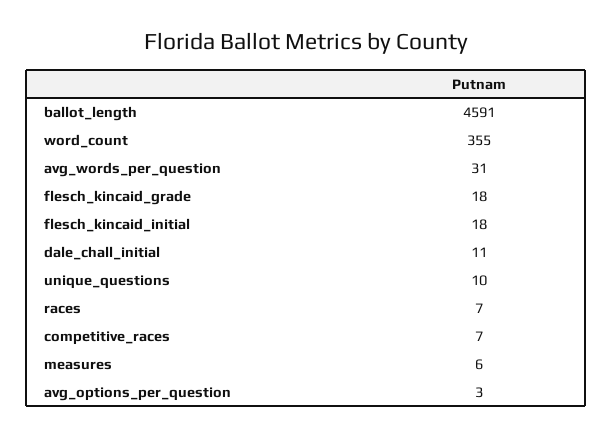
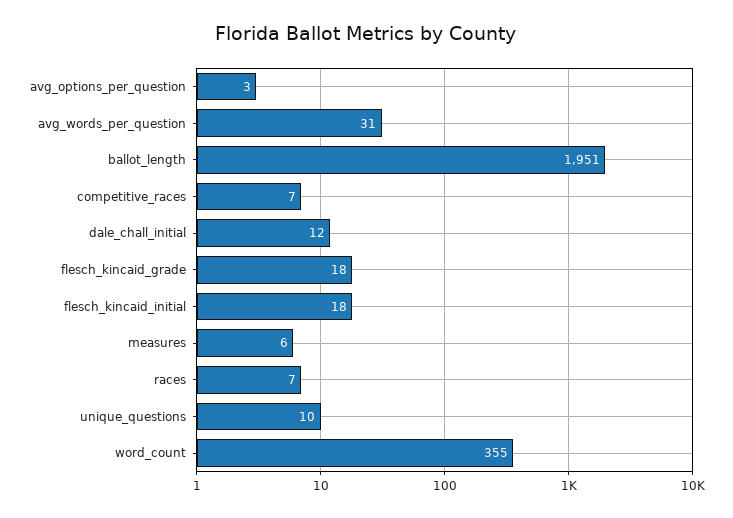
ballot_length: 4591 -> 1951
dale_chall_initial: 11 -> 12

